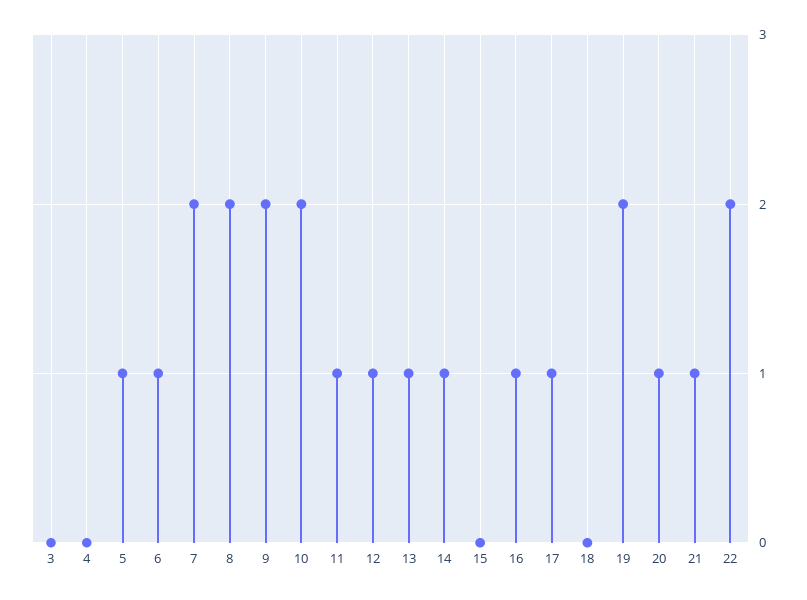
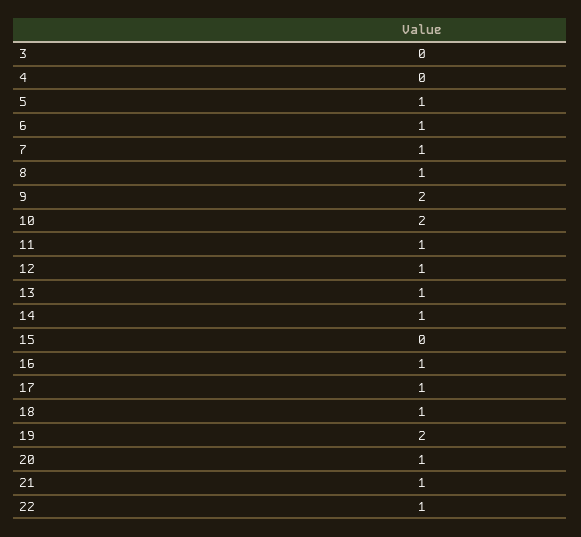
7: 2 -> 1
8: 2 -> 1
18: 0 -> 1
22: 2 -> 1

